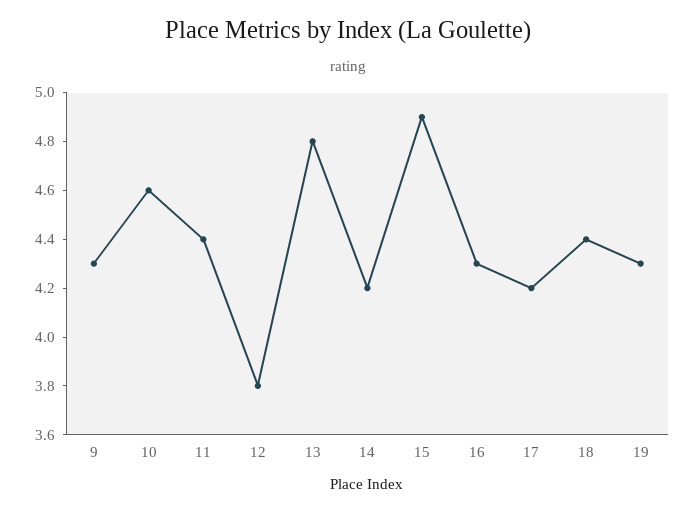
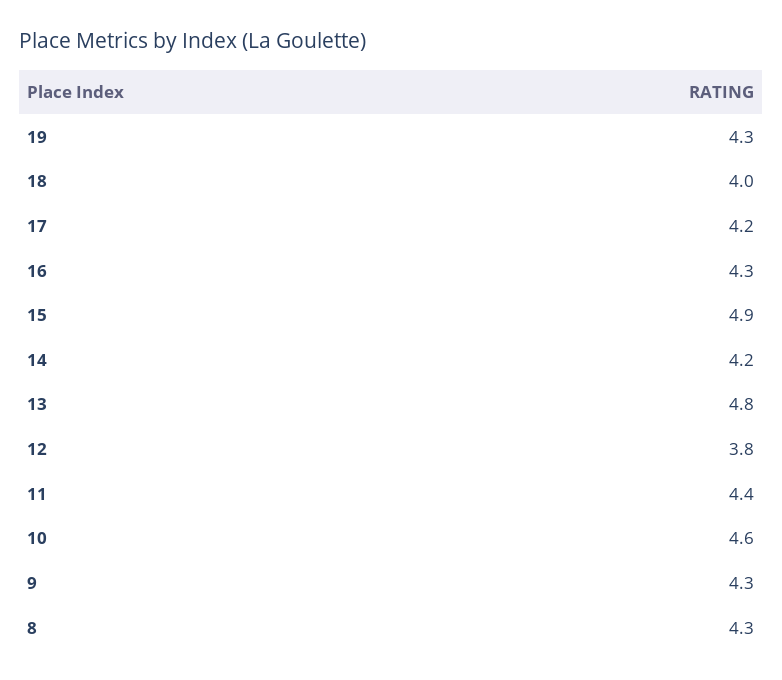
18: 4.4 -> 4
8: none -> 4.3

